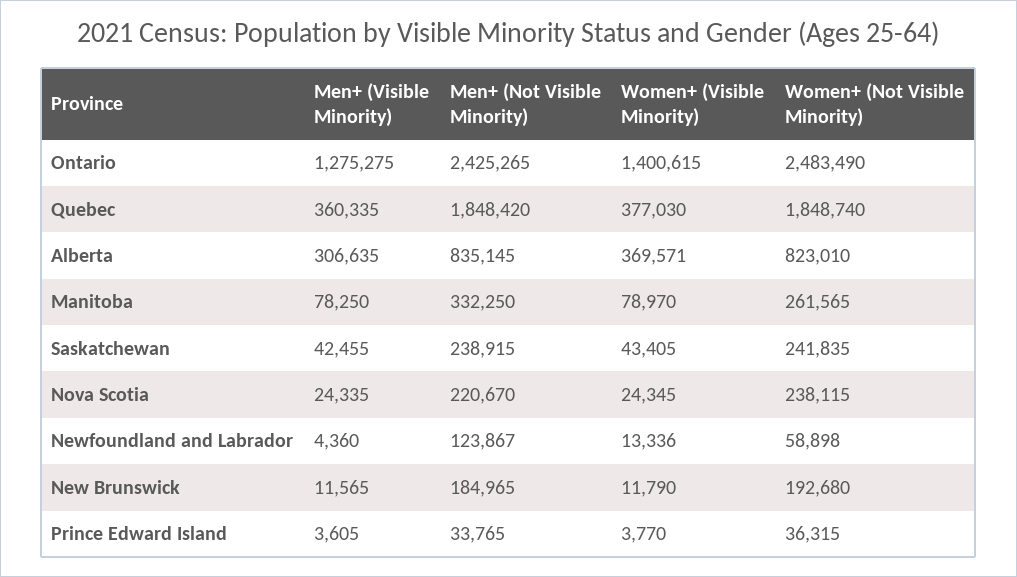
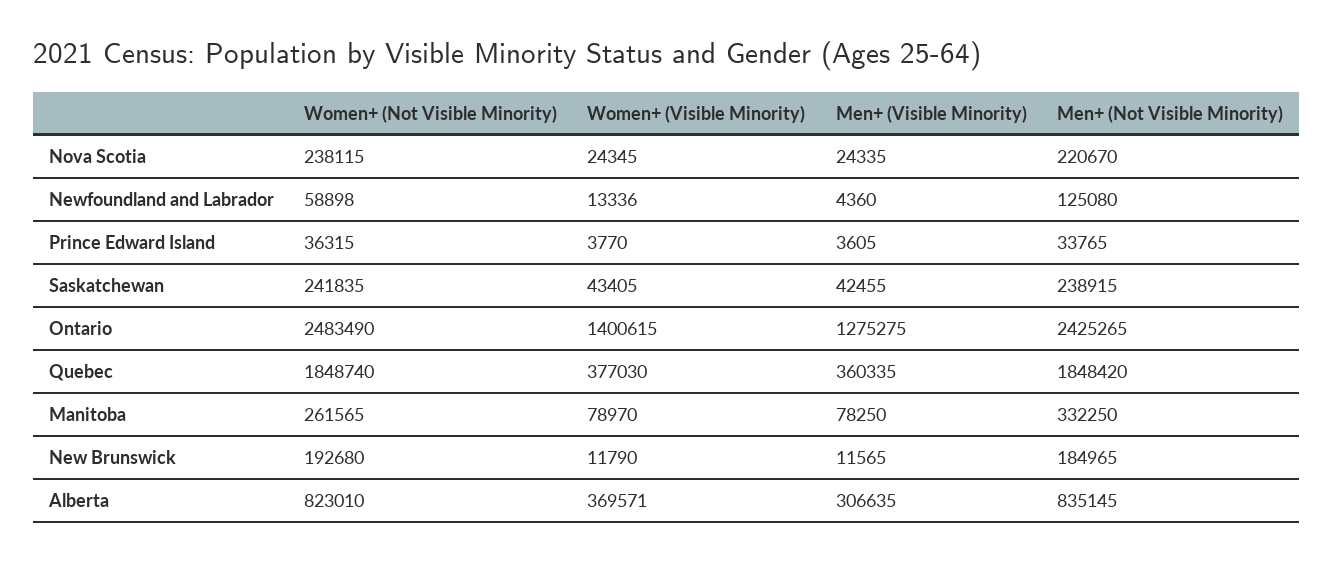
Men+ (Not Visible Minority), Newfoundland and Labrador: 123867 -> 125080

